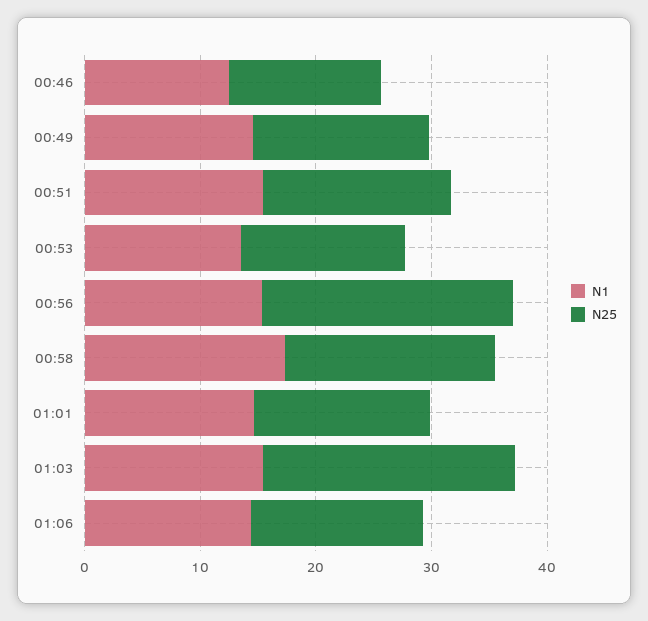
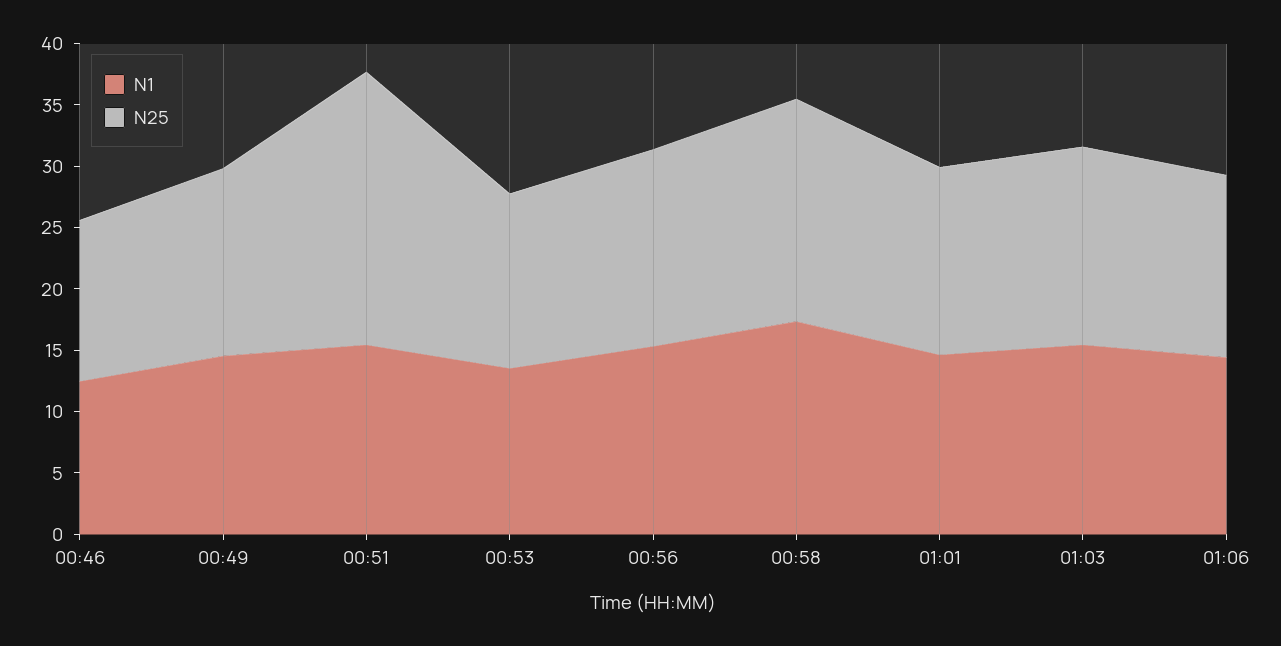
N25, 00:51: 16 -> 22
N25, 00:56: 22 -> 16
N25, 01:03: 22 -> 16

